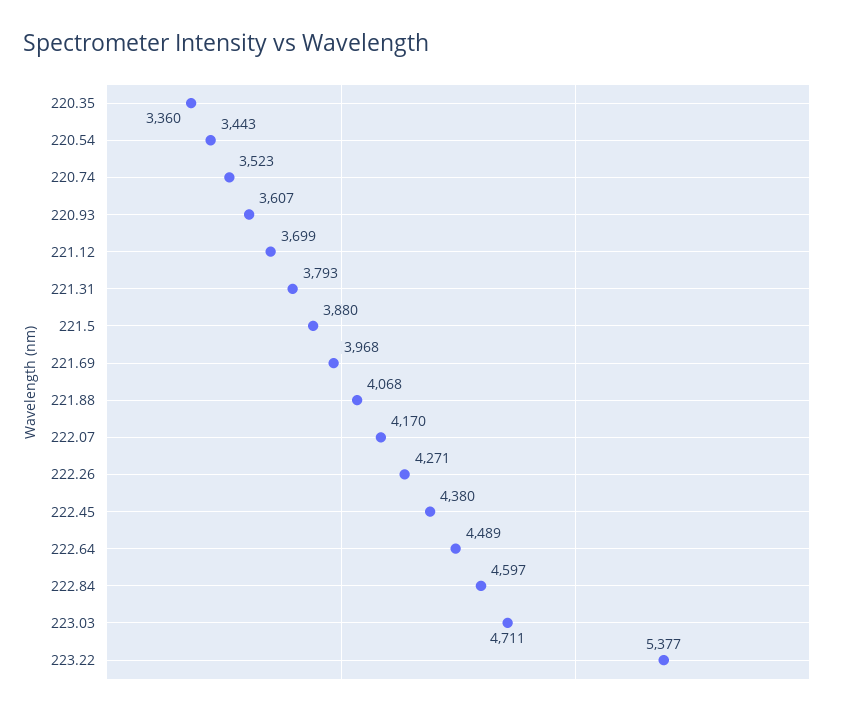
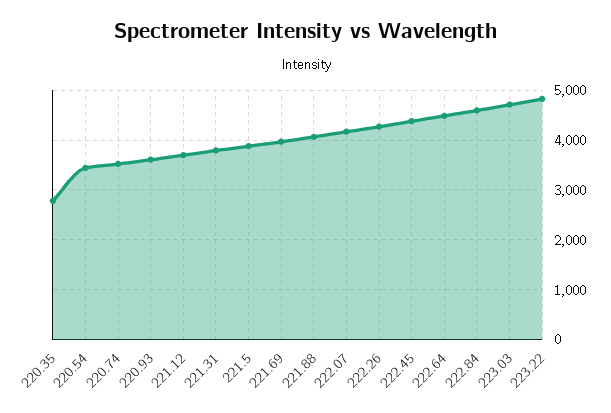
220.35: 3360 -> 2800
223.22: 5377 -> 4800

